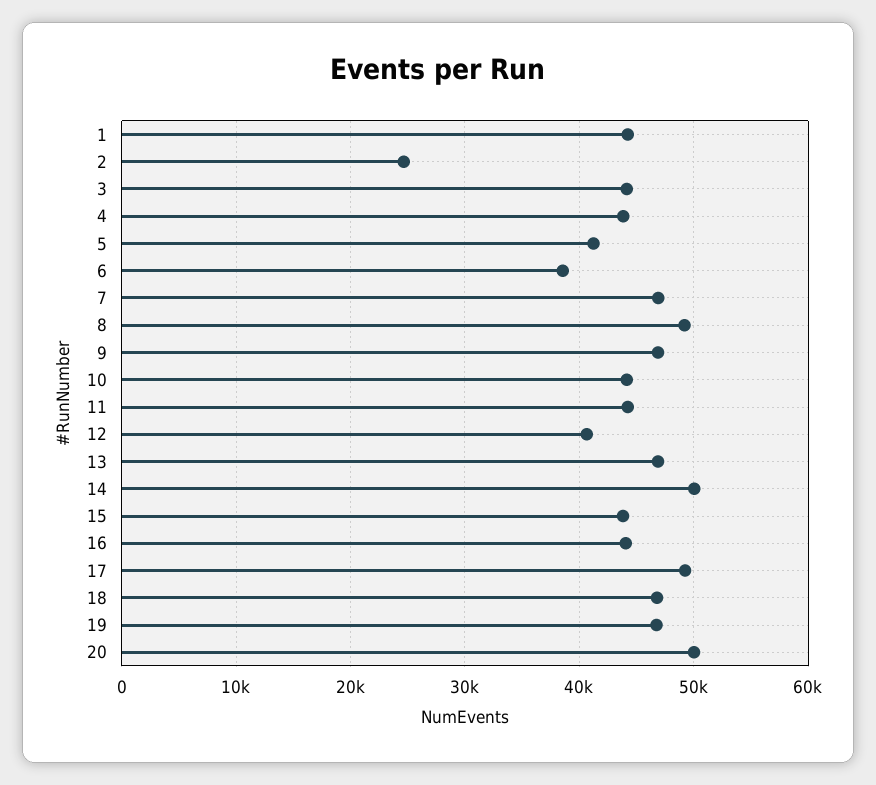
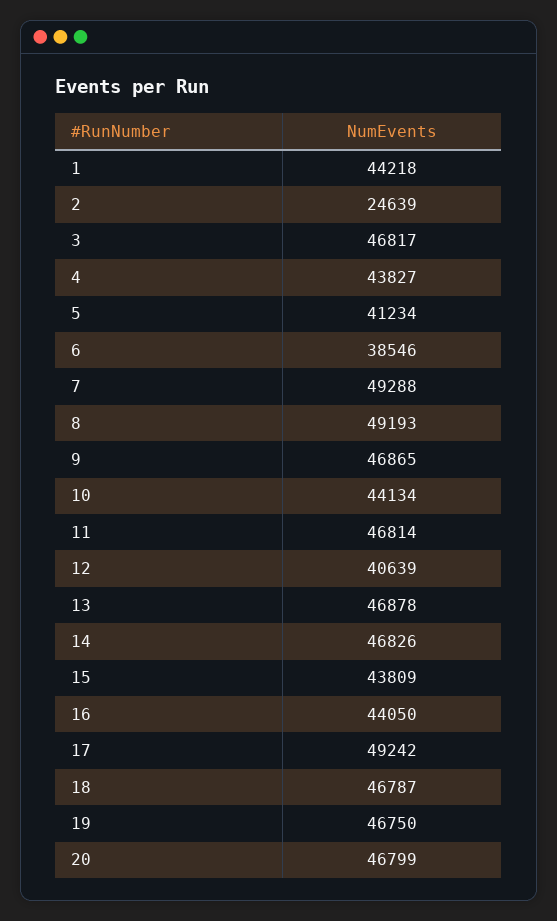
3: 44000 -> 46817
7: 47000 -> 49288
11: 44000 -> 46814
14: 50000 -> 46826
20: 50000 -> 46799

